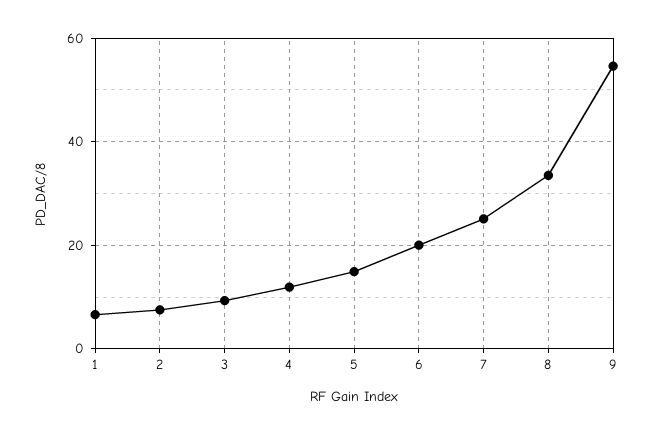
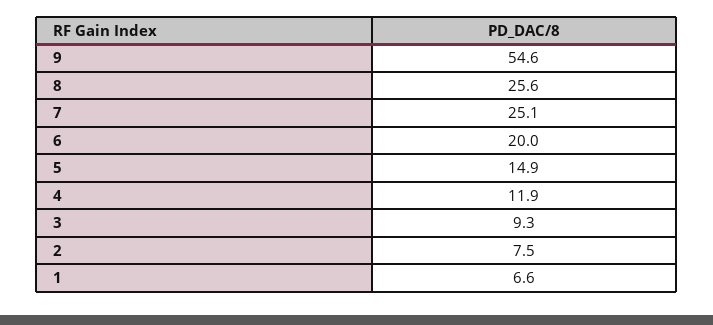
8: 34 -> 25.6

